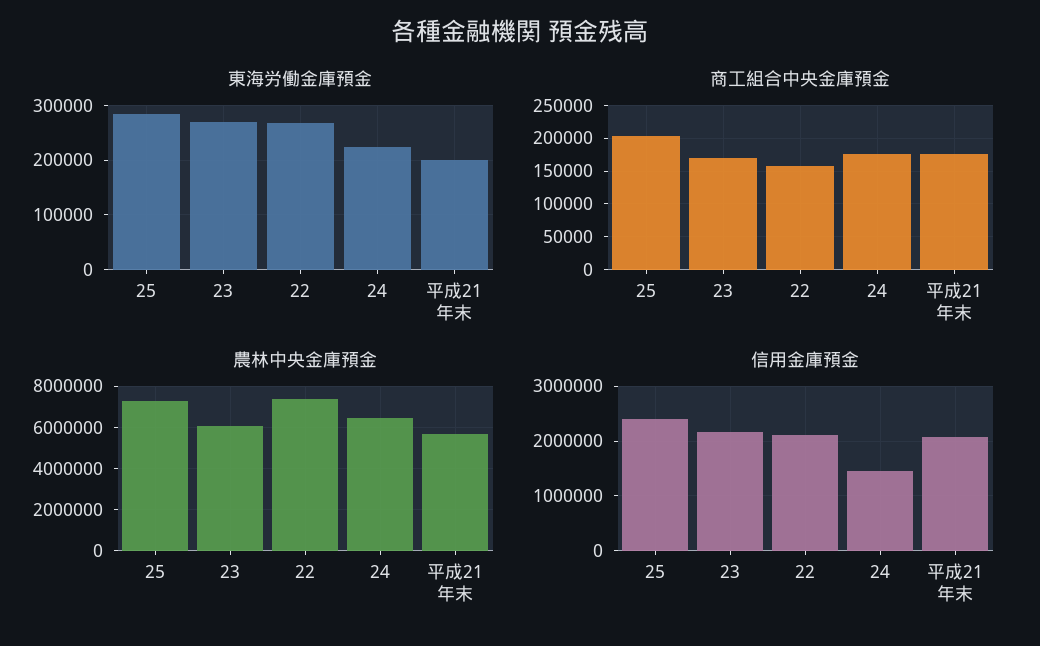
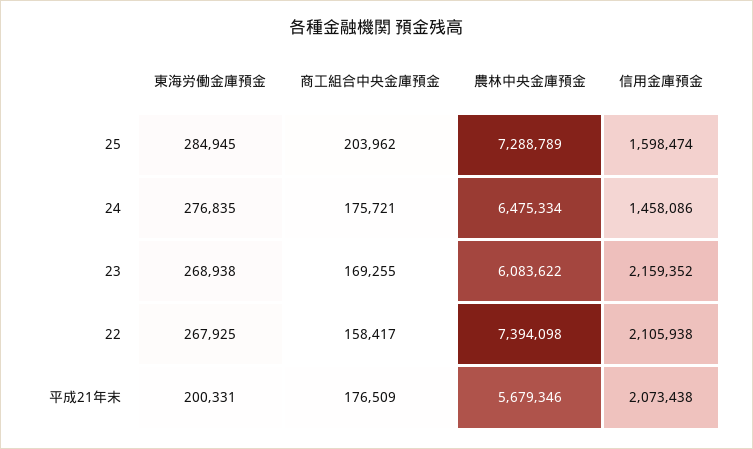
東海労働金庫預金, 24: 220000 -> 276835
信用金庫預金, 25: 2400000 -> 1598474

